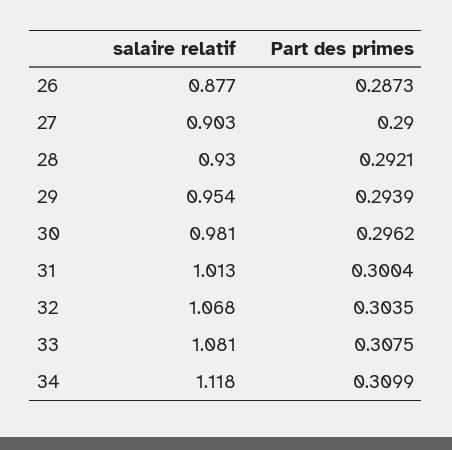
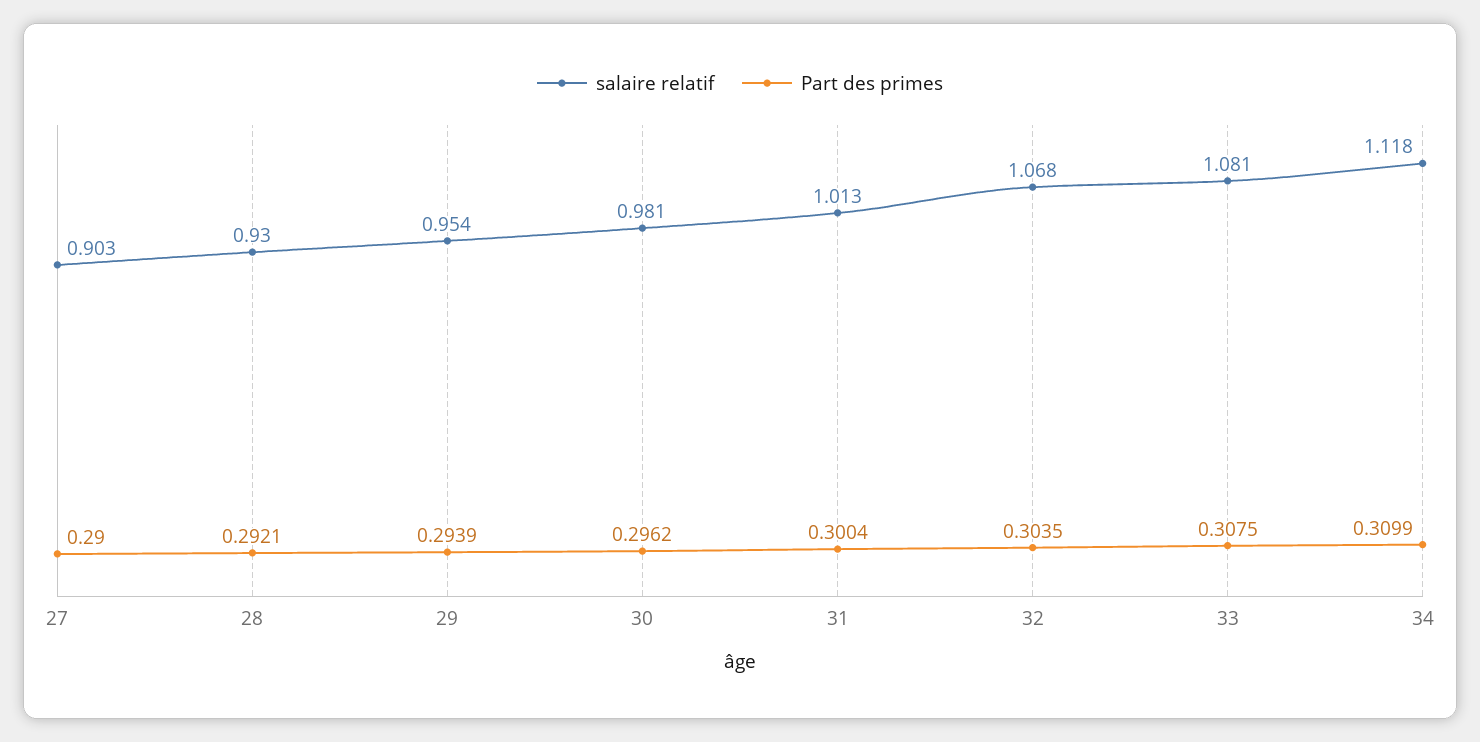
salaire relatif, 26: 0.877 -> none
Part des primes, 26: 0.2873 -> none

